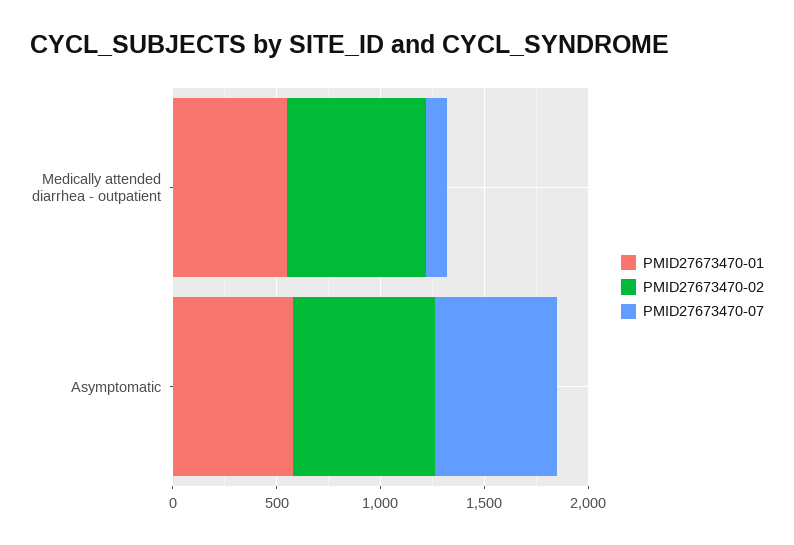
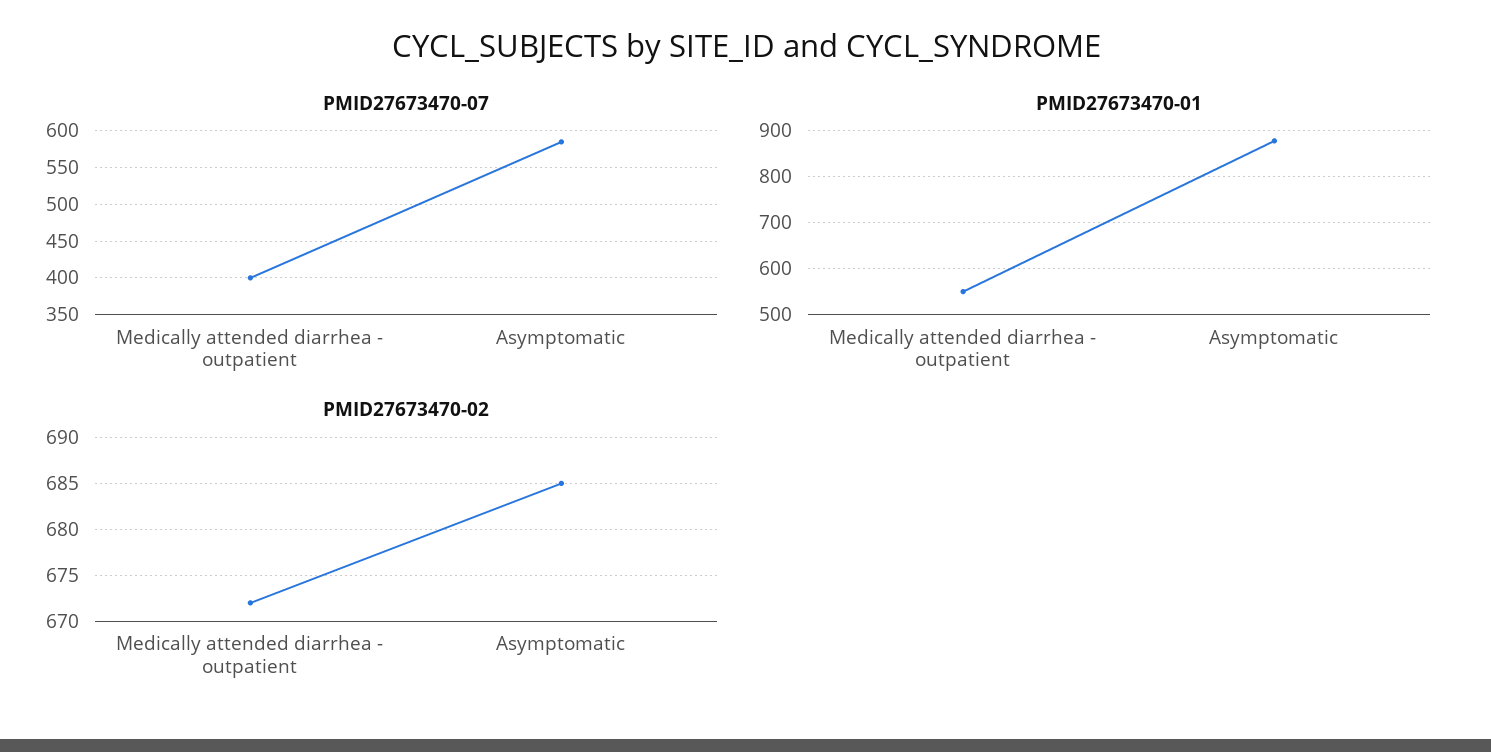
PMID27673470-07, Medically attended diarrhea - outpatient: 100 -> 400
PMID27673470-01, Asymptomatic: 600 -> 880

